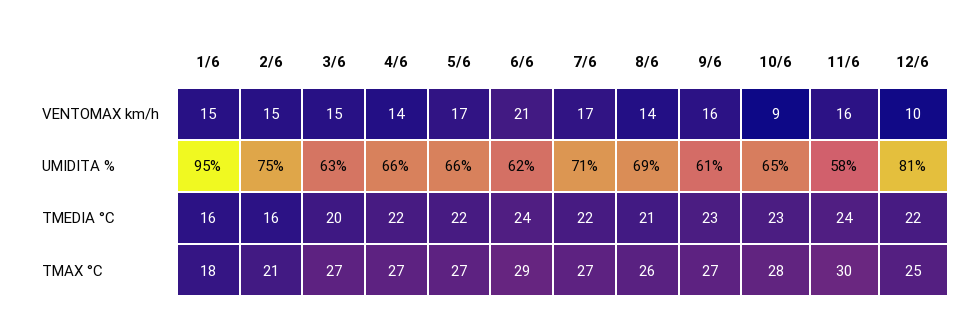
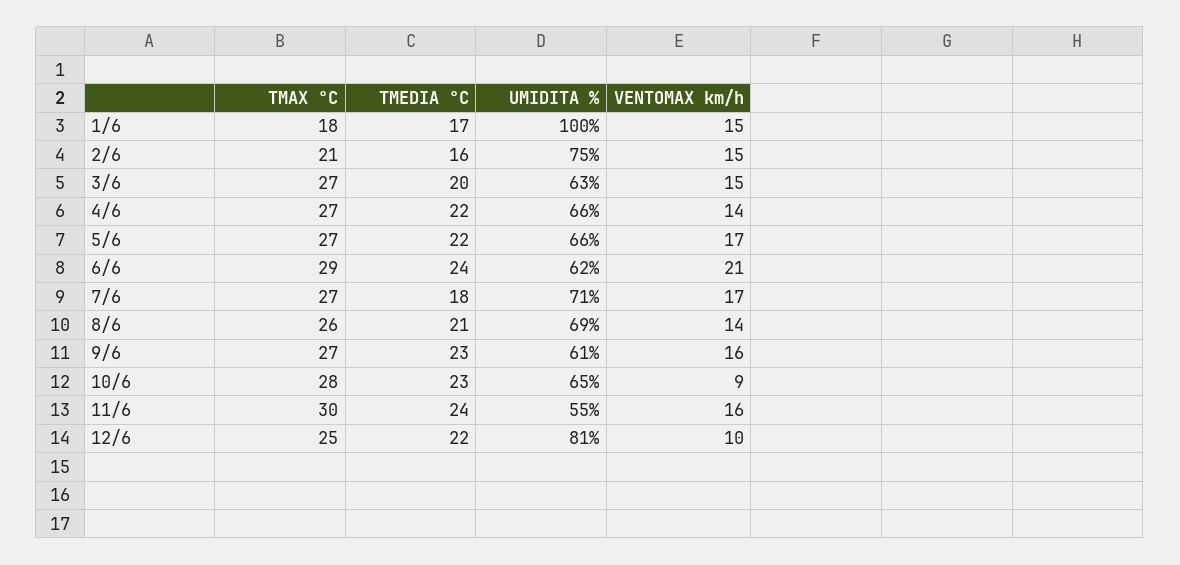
1/6, UMIDITA %: 95 -> 100
11/6, UMIDITA %: 58 -> 55
1/6, TMEDIA °C: 16 -> 17
7/6, TMEDIA °C: 22 -> 18

